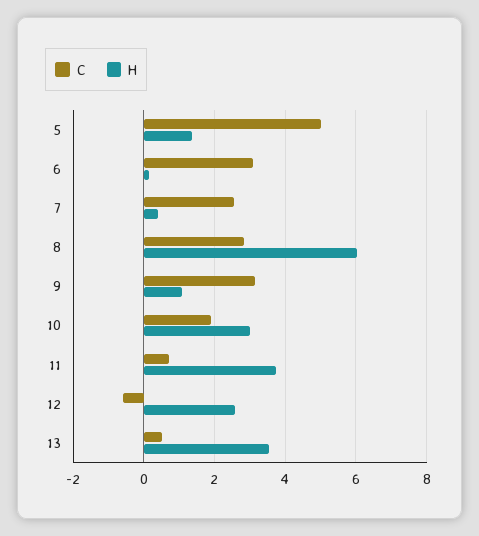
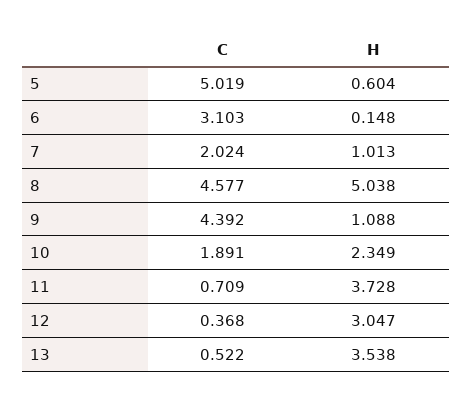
H, 5: 1.4 -> 0.604
C, 7: 2.6 -> 2.024
H, 7: 0.4 -> 1.013
C, 8: 2.8 -> 4.577
H, 8: 6 -> 5.038
C, 9: 3.2 -> 4.392
H, 10: 3 -> 2.349
C, 12: -0.6 -> 0.368
H, 12: 2.6 -> 3.047

